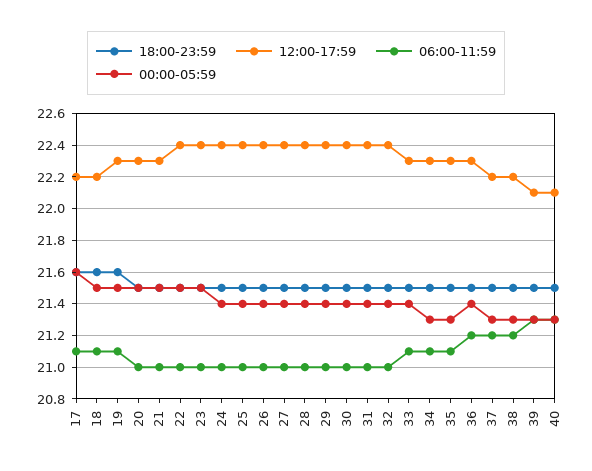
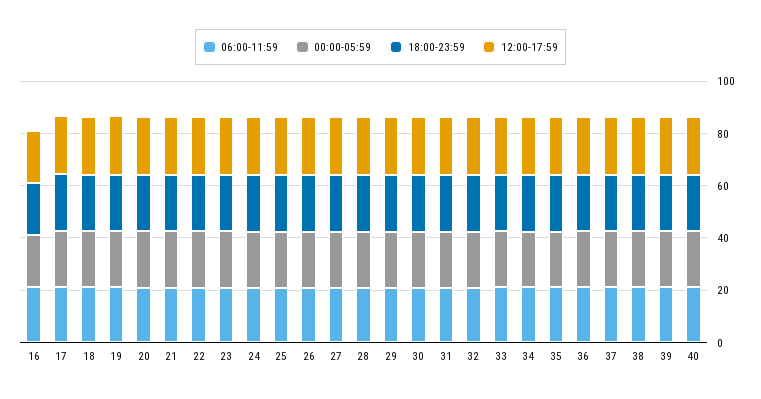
06:00-11:59, 16: none -> 20
00:00-05:59, 16: none -> 20
18:00-23:59, 16: none -> 20
12:00-17:59, 16: none -> 20

